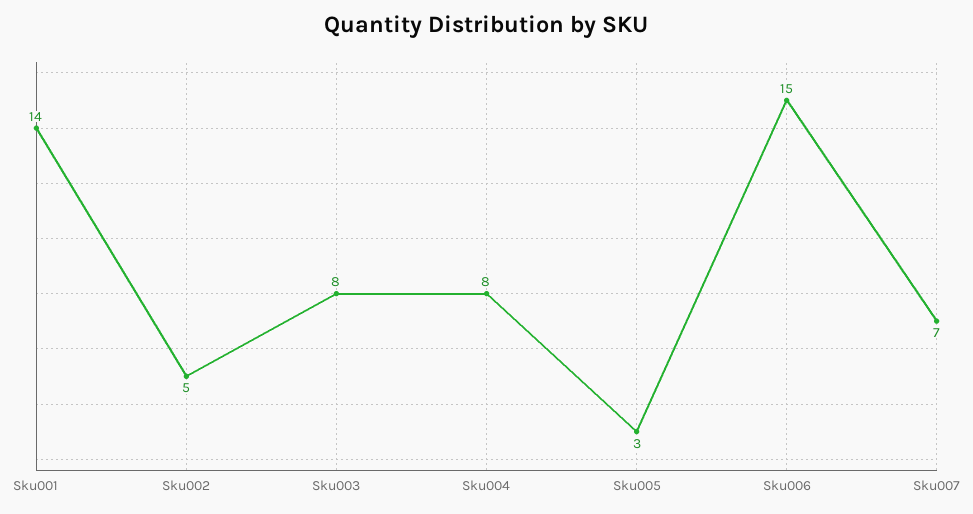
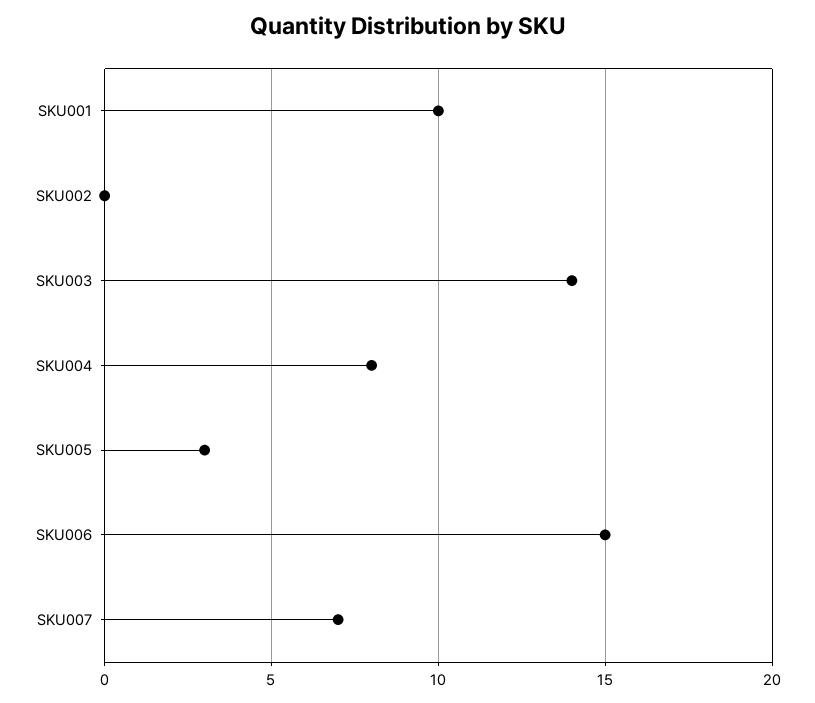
Sku001: 14 -> 10
Sku002: 5 -> 0
Sku003: 8 -> 14

